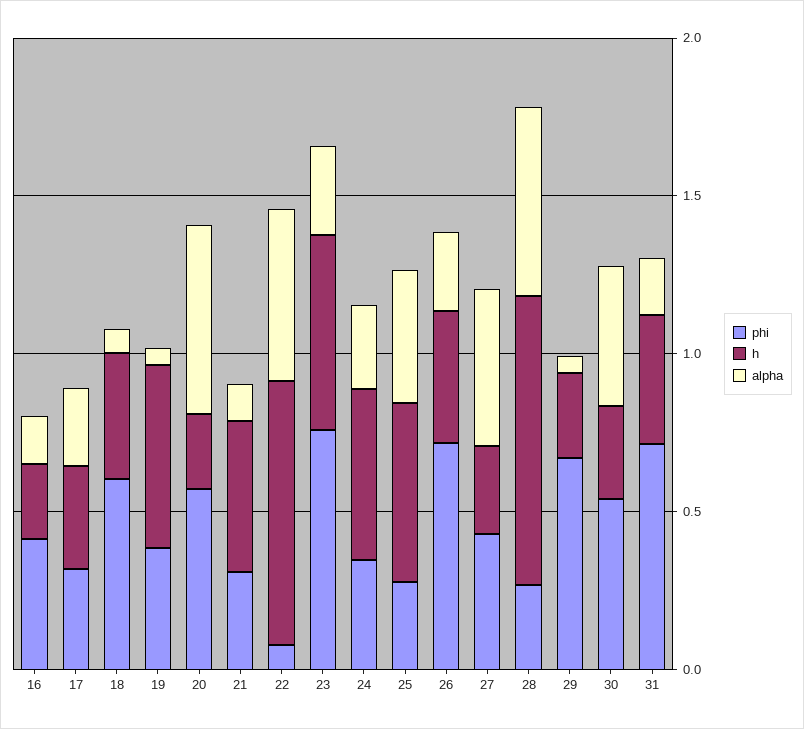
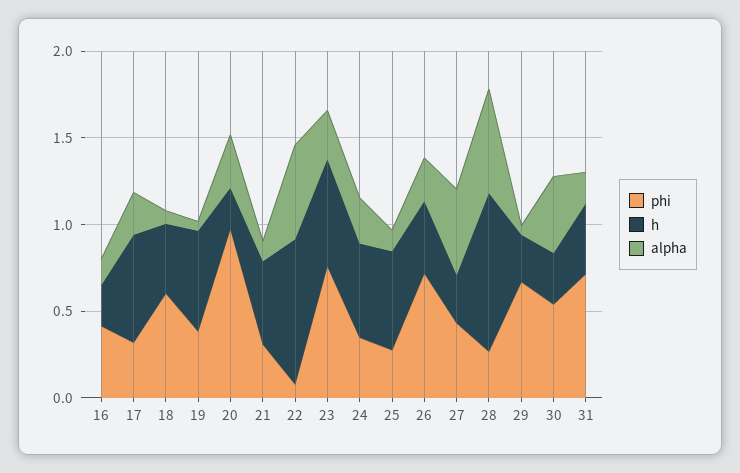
h, 17: 0.3 -> 0.6
phi, 20: 0.6 -> 1
alpha, 20: 0.6 -> 0.3
alpha, 25: 0.4 -> 0.1

